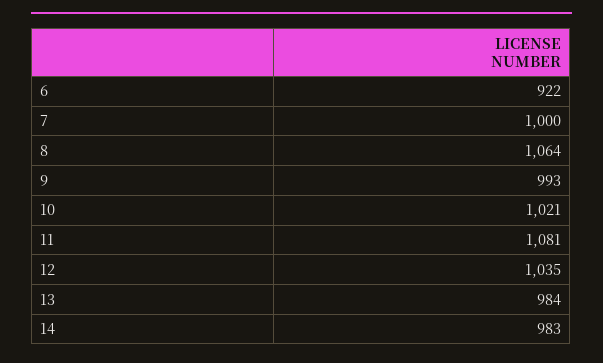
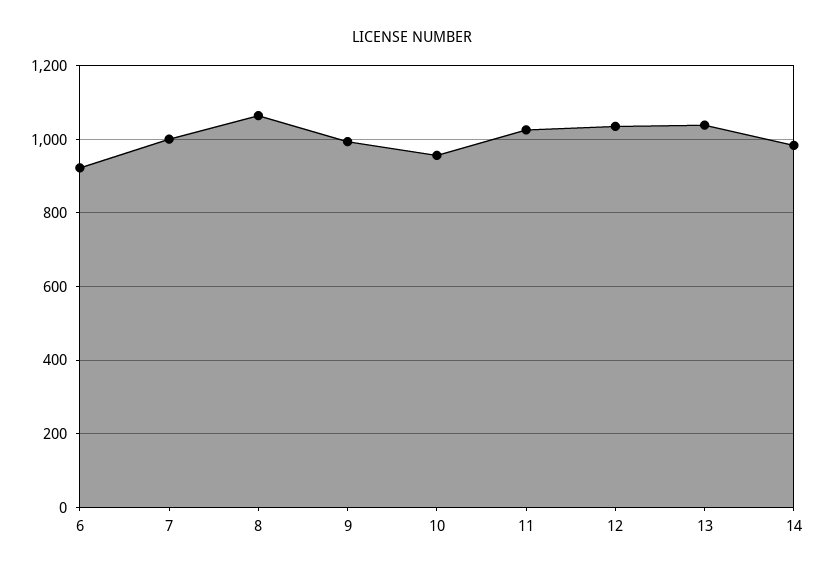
10: 1021 -> 960
11: 1081 -> 1020
13: 984 -> 1040

